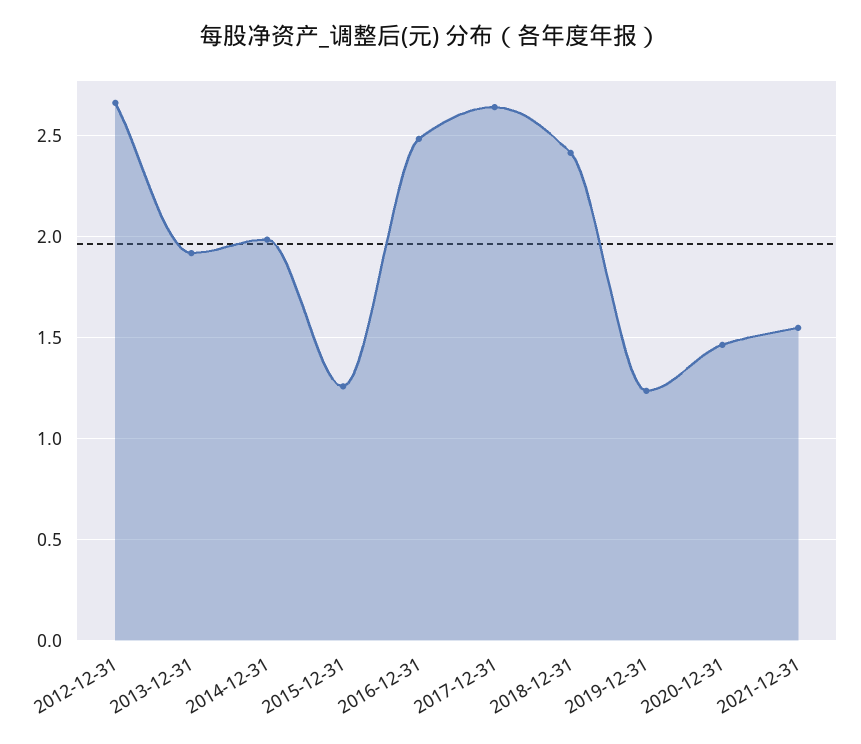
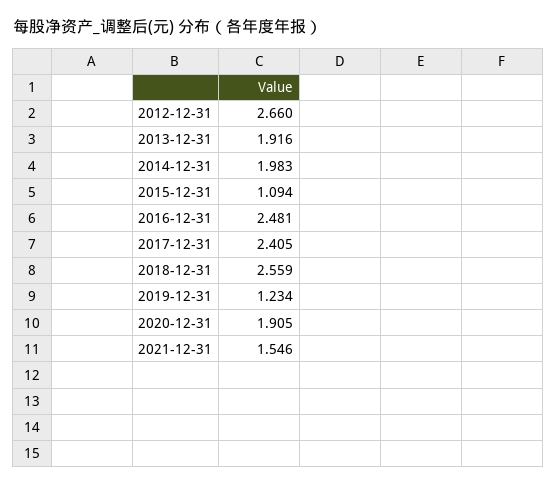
2015-12-31: 1.25 -> 1.094
2017-12-31: 2.65 -> 2.405
2018-12-31: 2.4 -> 2.559
2020-12-31: 1.45 -> 1.905

